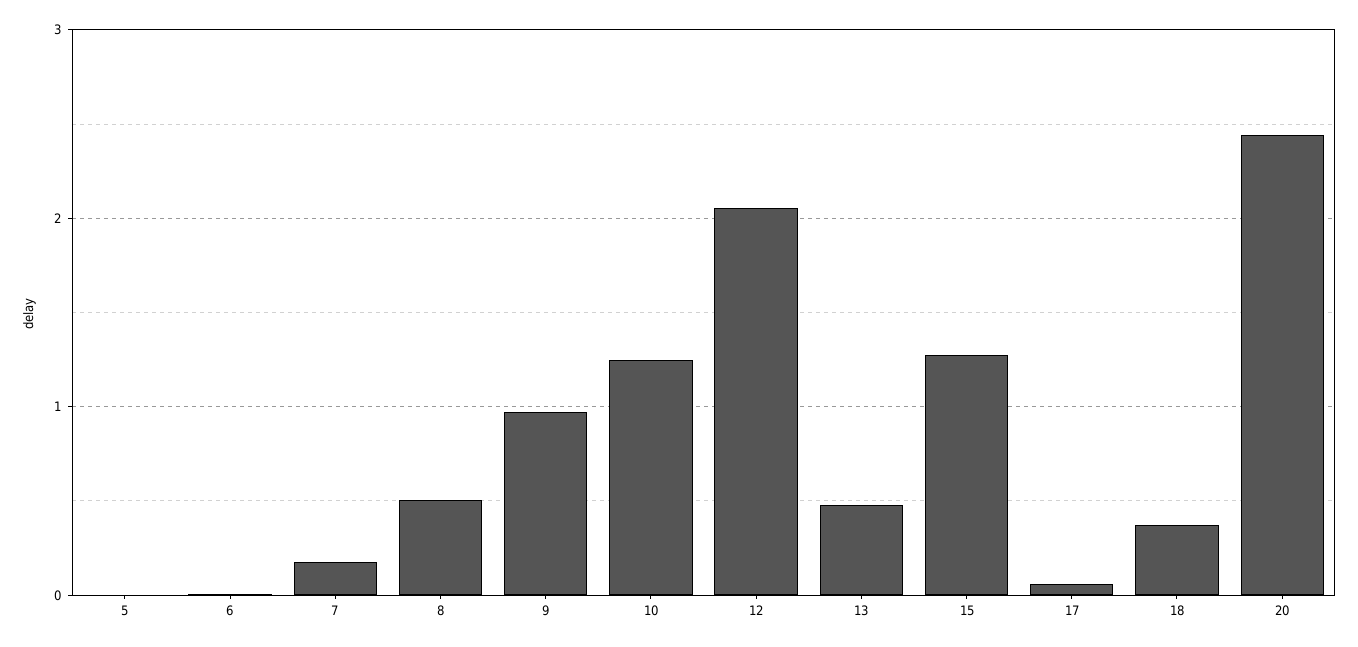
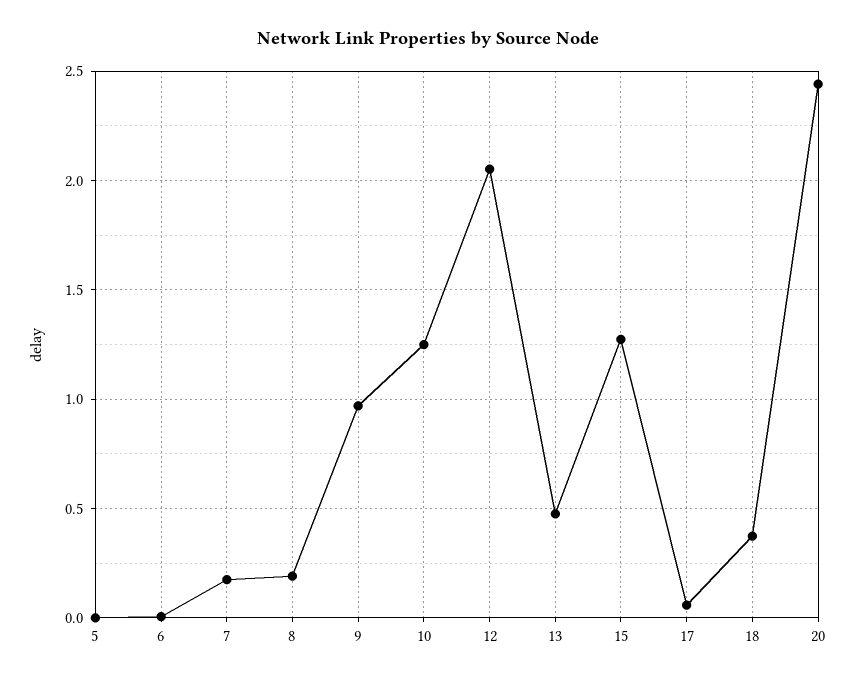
8: 0.5 -> 0.2

